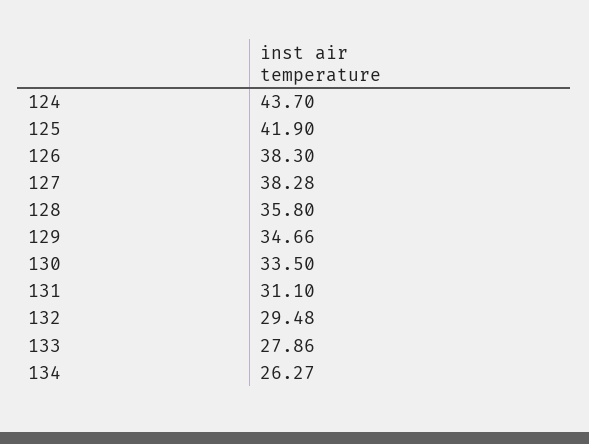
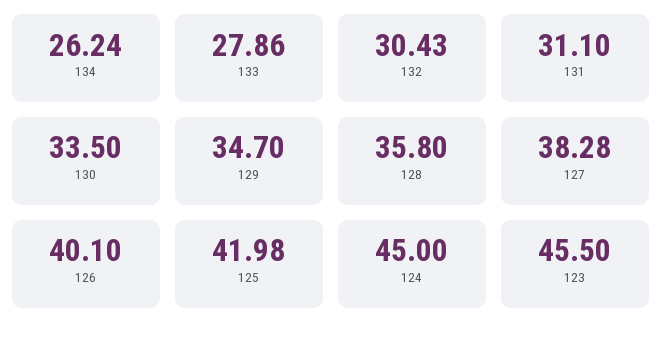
124: 43.7 -> 45
125: 41.9 -> 41.98
126: 38.3 -> 40.1
129: 34.66 -> 34.7
132: 29.48 -> 30.43
134: 26.27 -> 26.24
123: none -> 45.5

